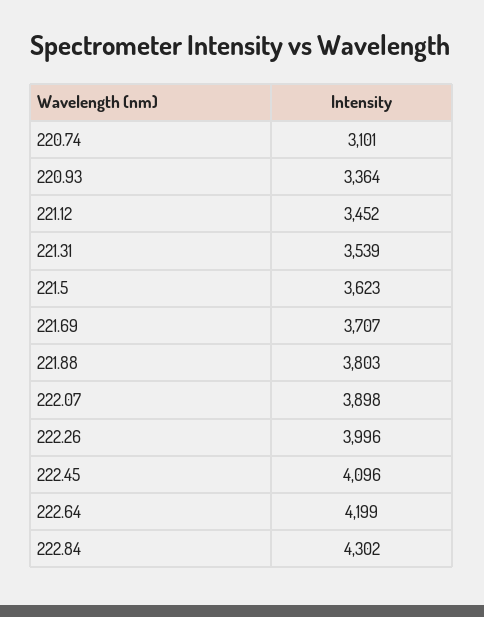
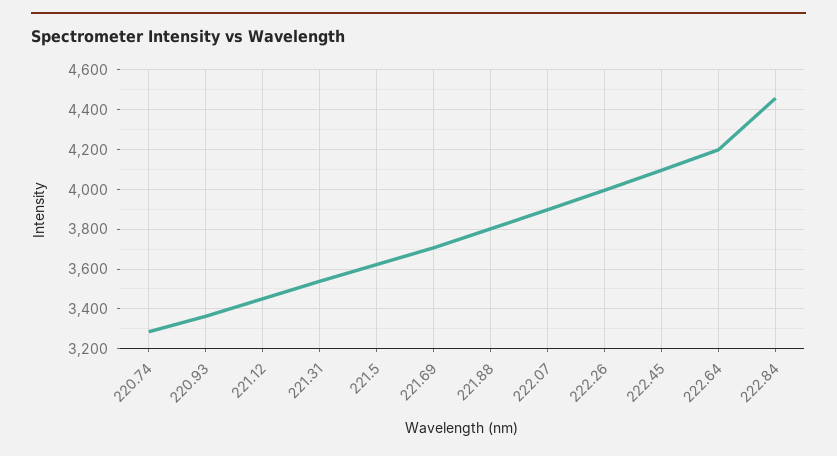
220.74: 3101 -> 3300
222.84: 4302 -> 4450

